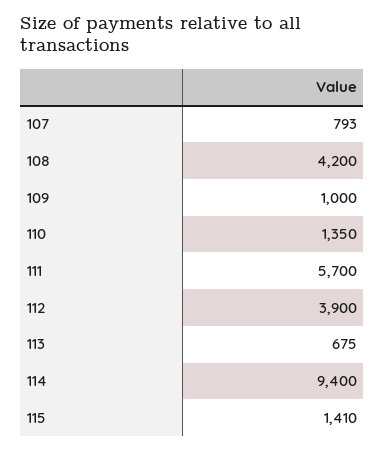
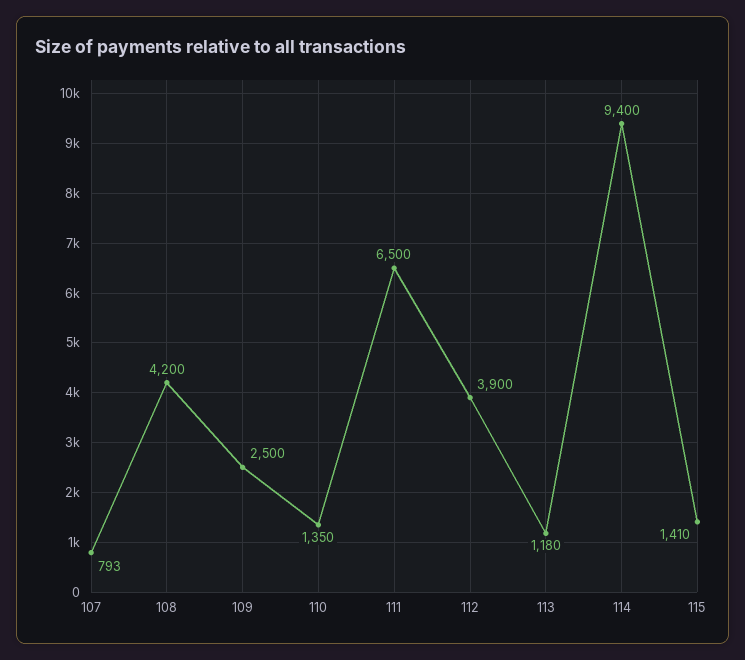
109: 1000 -> 2500
111: 5700 -> 6500
113: 675 -> 1180

